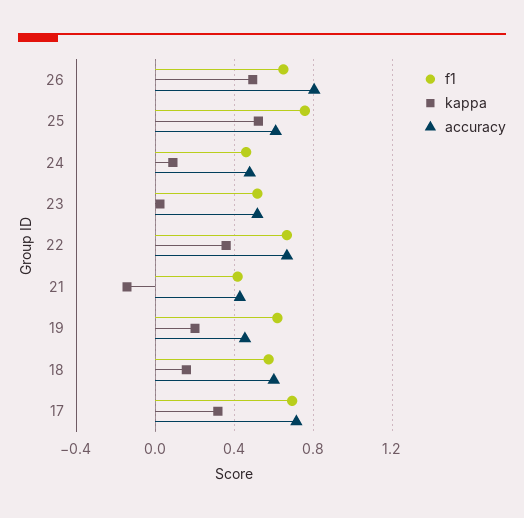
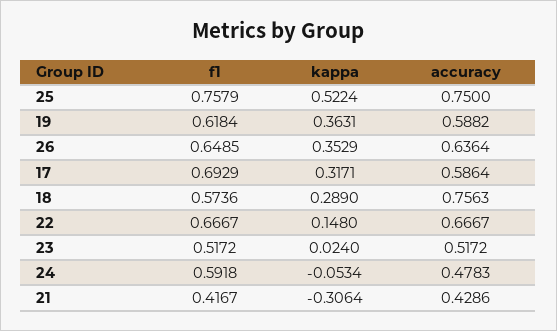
kappa, 26: 0.5 -> 0.3529
accuracy, 26: 0.8 -> 0.6364
accuracy, 25: 0.6 -> 0.75
f1, 24: 0.45 -> 0.5918
kappa, 24: 0.1 -> -0.0534
kappa, 22: 0.35 -> 0.148
kappa, 21: -0.15 -> -0.3064
kappa, 19: 0.2 -> 0.3631
accuracy, 19: 0.45 -> 0.5882
kappa, 18: 0.15 -> 0.289
accuracy, 18: 0.6 -> 0.7563
accuracy, 17: 0.7 -> 0.5864

